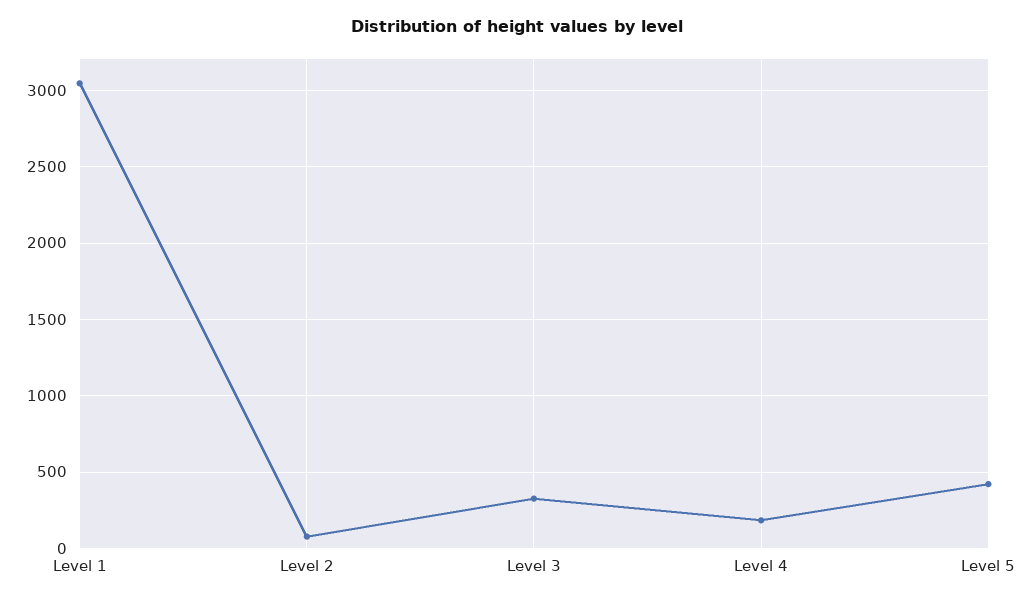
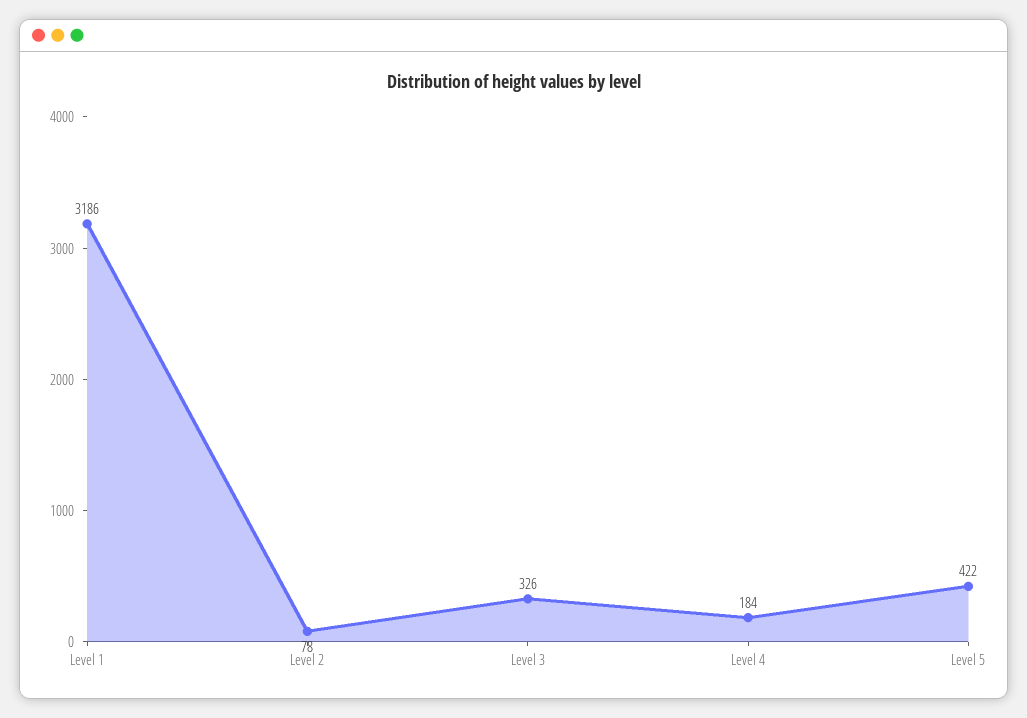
Level 1: 3050 -> 3186

